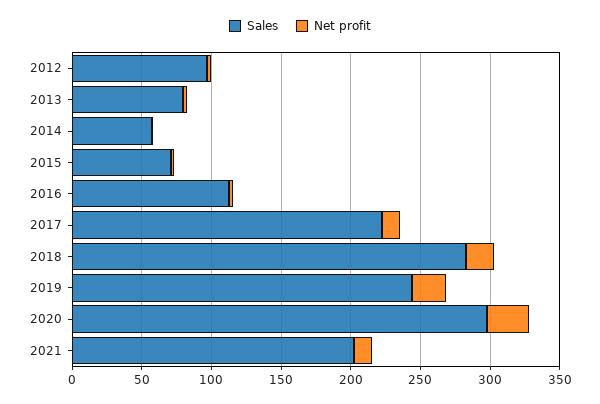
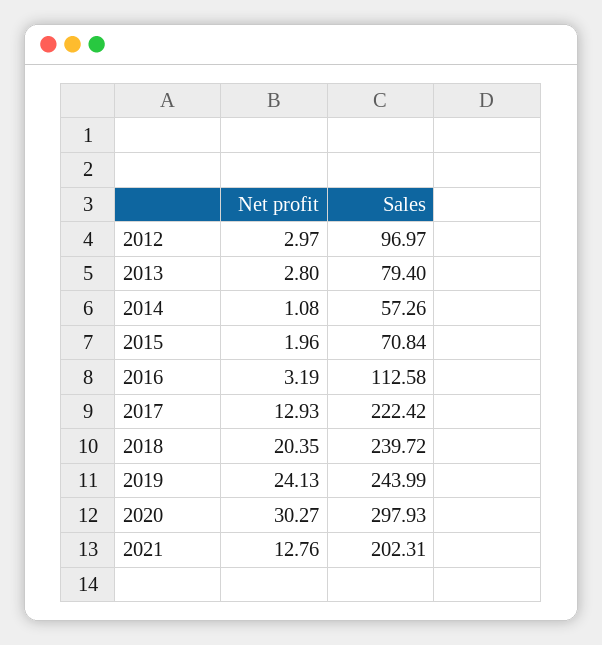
Sales, 2018: 280 -> 239.72

